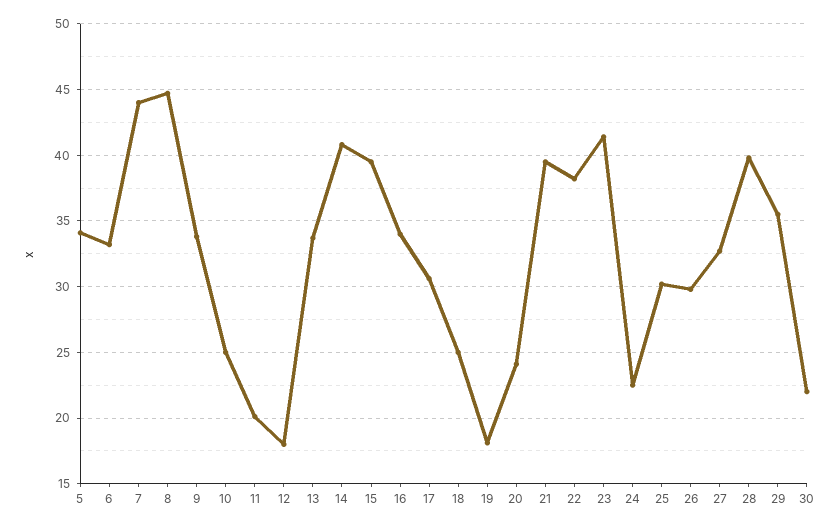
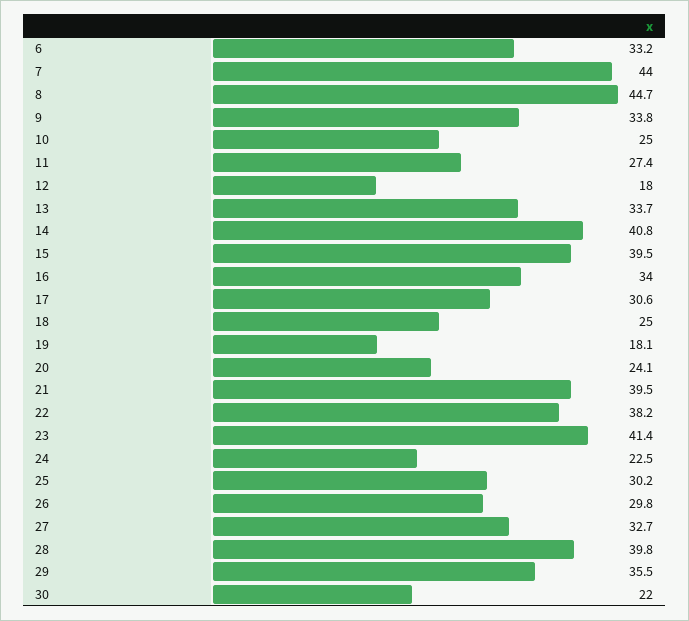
5: 34 -> none
11: 20 -> 27.4

